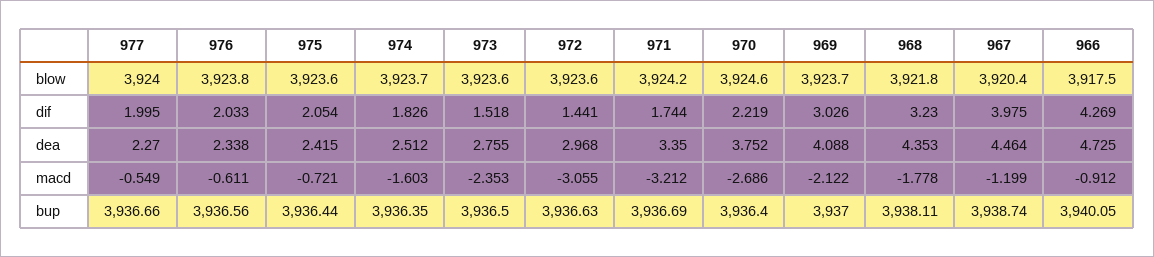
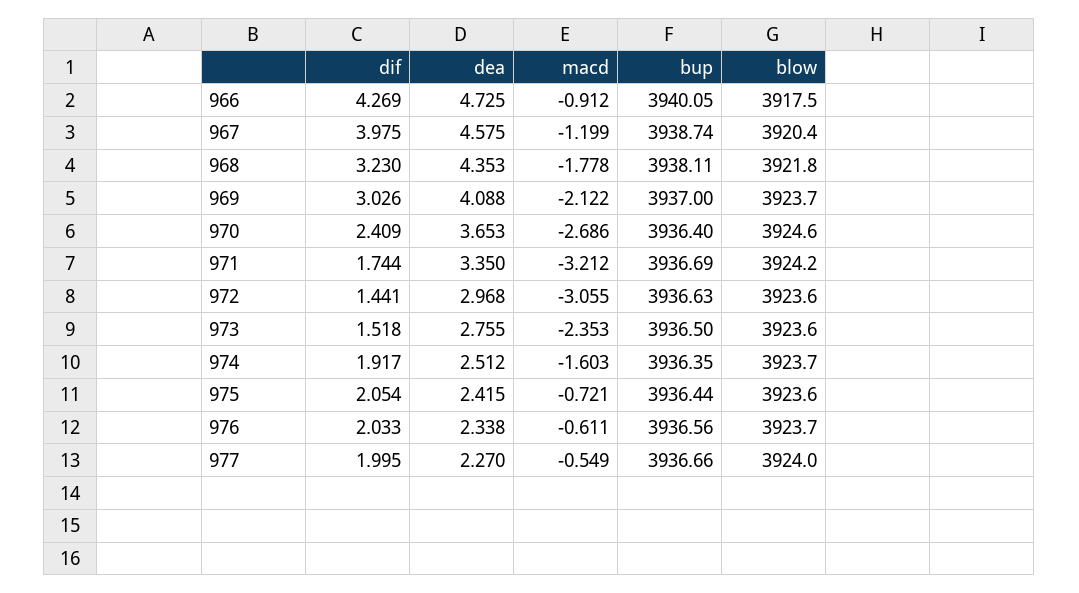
976, blow: 3923.8 -> 3923.7
974, dif: 1.826 -> 1.917
970, dif: 2.219 -> 2.409
970, dea: 3.752 -> 3.653
967, dea: 4.464 -> 4.575

